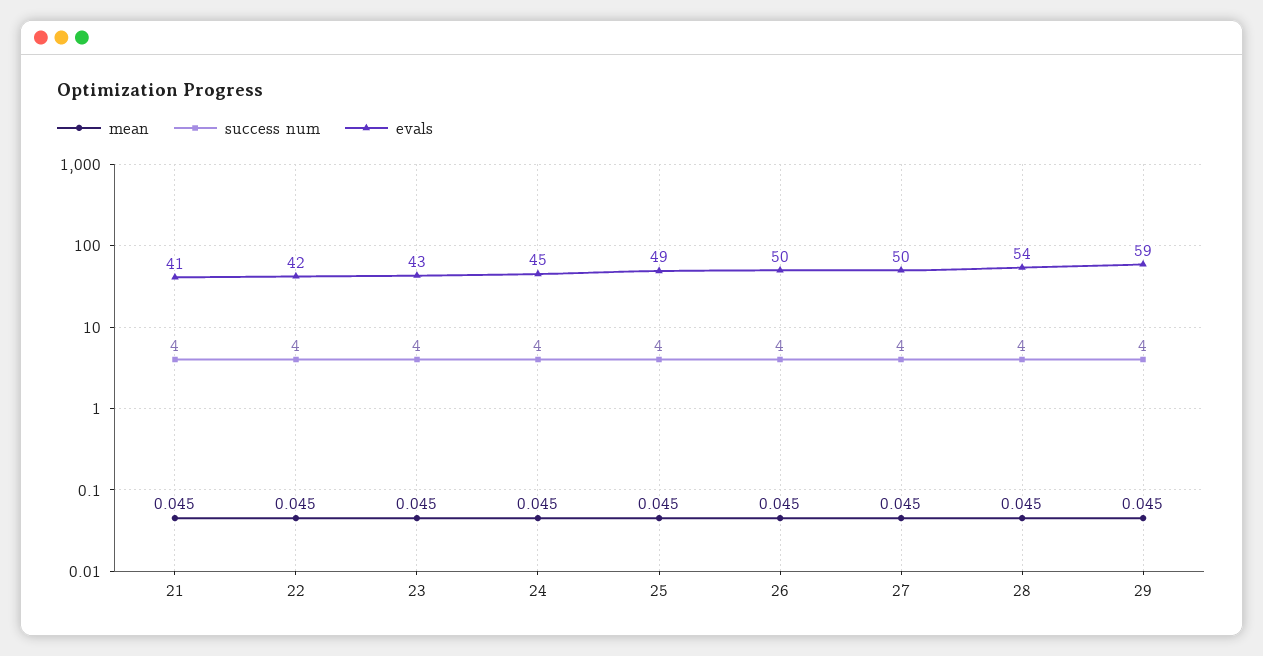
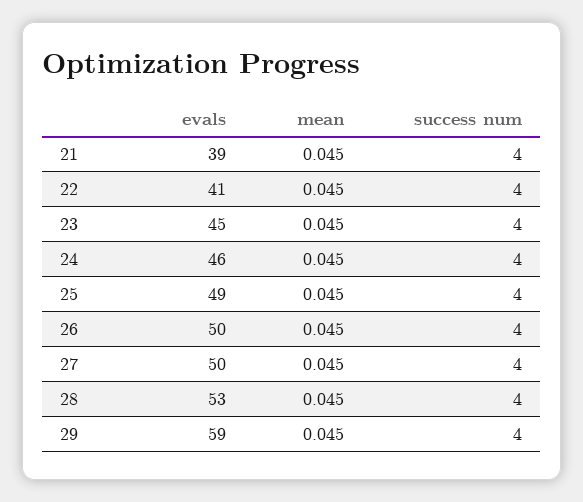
evals, 21: 41 -> 39
evals, 22: 42 -> 41
evals, 23: 43 -> 45
evals, 24: 45 -> 46
evals, 28: 54 -> 53

